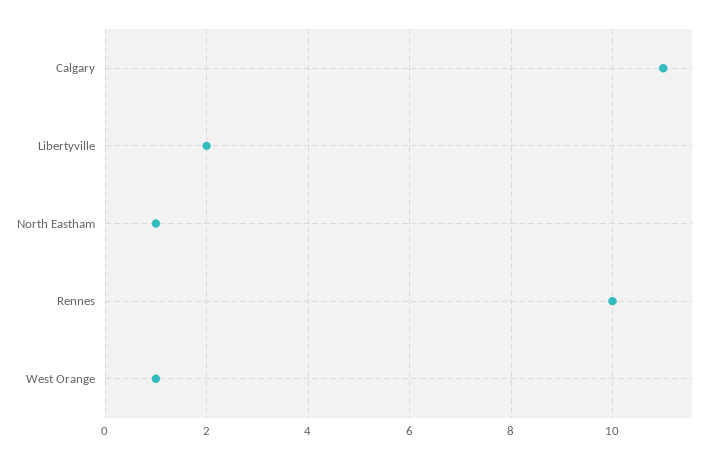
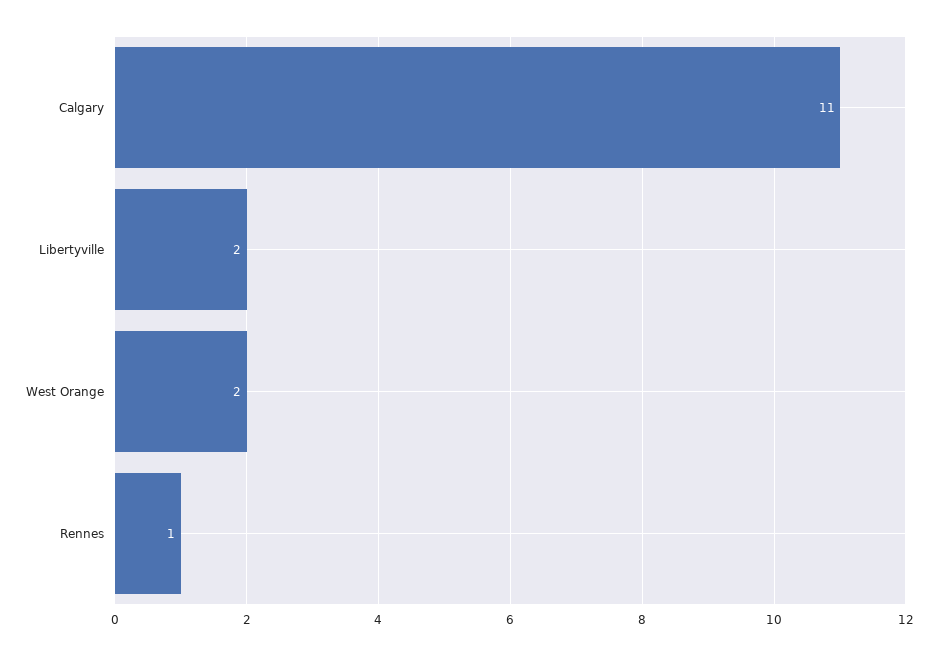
North Eastham: 1 -> none
Rennes: 10 -> 1
West Orange: 1 -> 2

